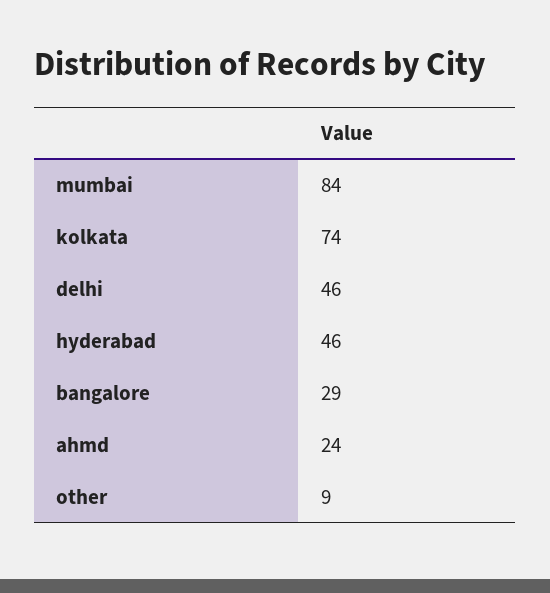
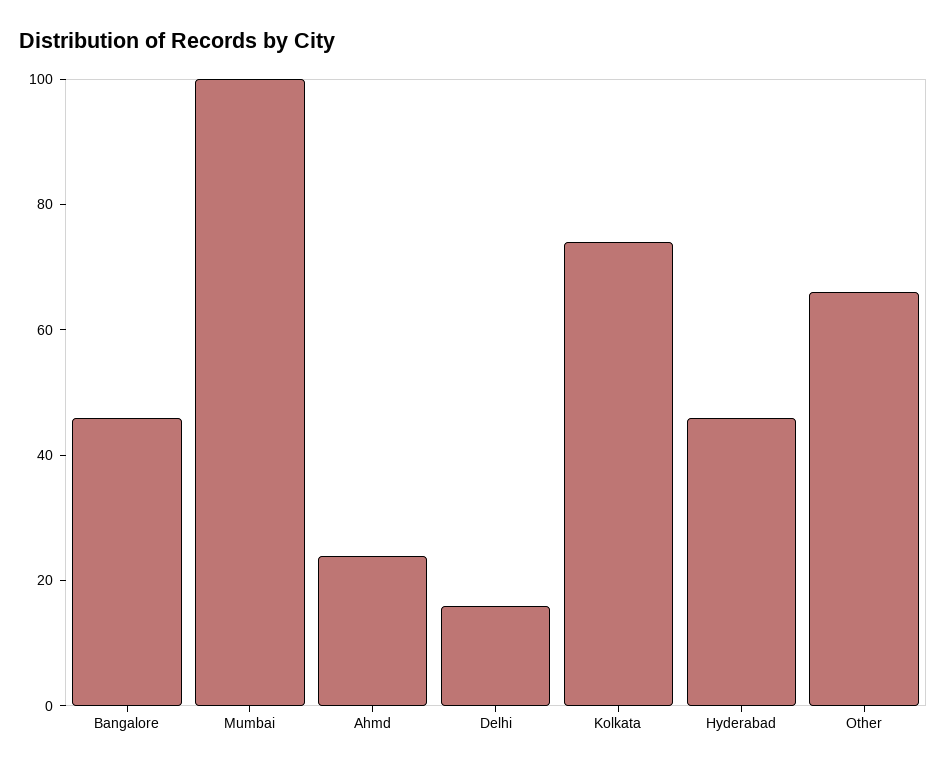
mumbai: 84 -> 100
delhi: 46 -> 15
bangalore: 29 -> 45
other: 9 -> 65

